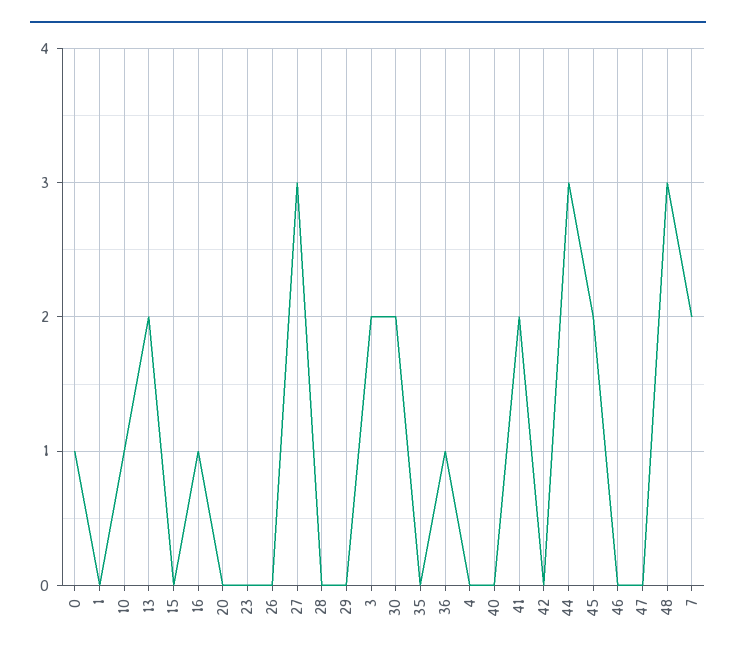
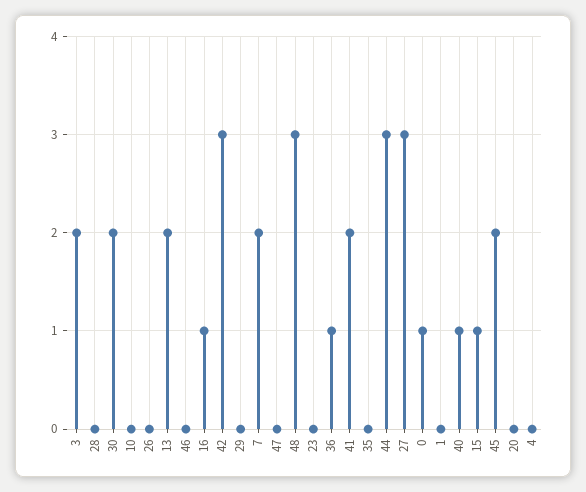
10: 1 -> 0
15: 0 -> 1
40: 0 -> 1
42: 0 -> 3

